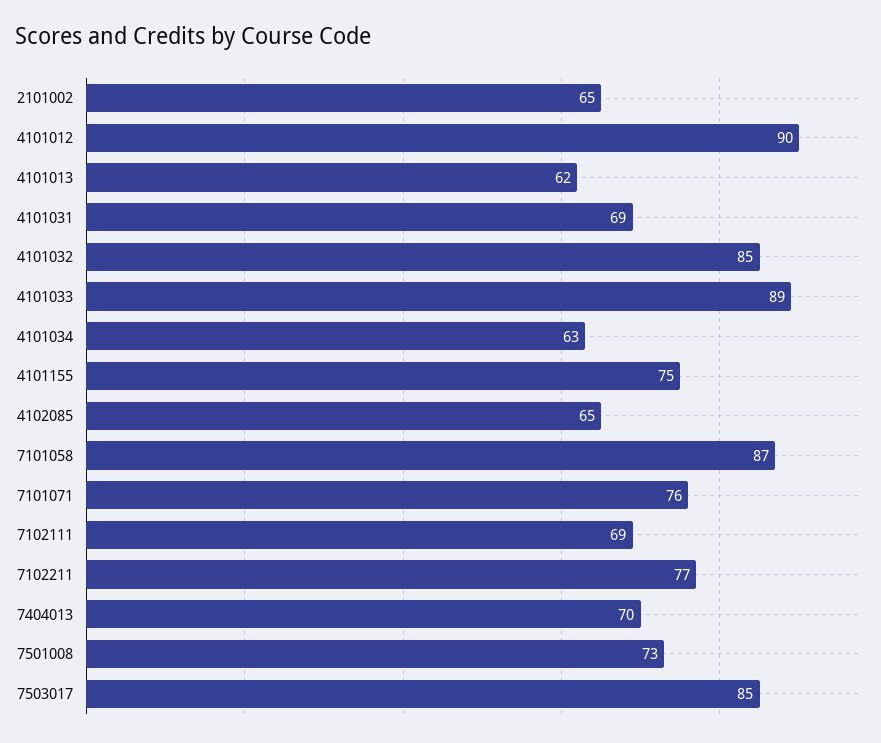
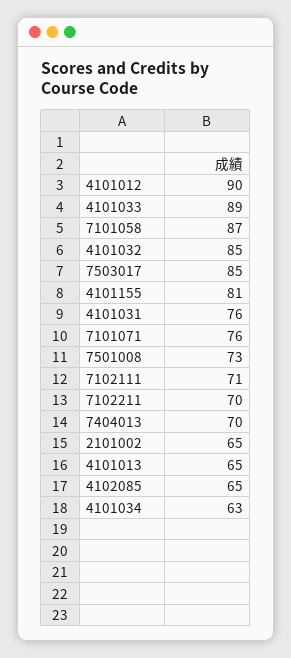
4101013: 62 -> 65
4101031: 69 -> 76
4101155: 75 -> 81
7102111: 69 -> 71
7102211: 77 -> 70

